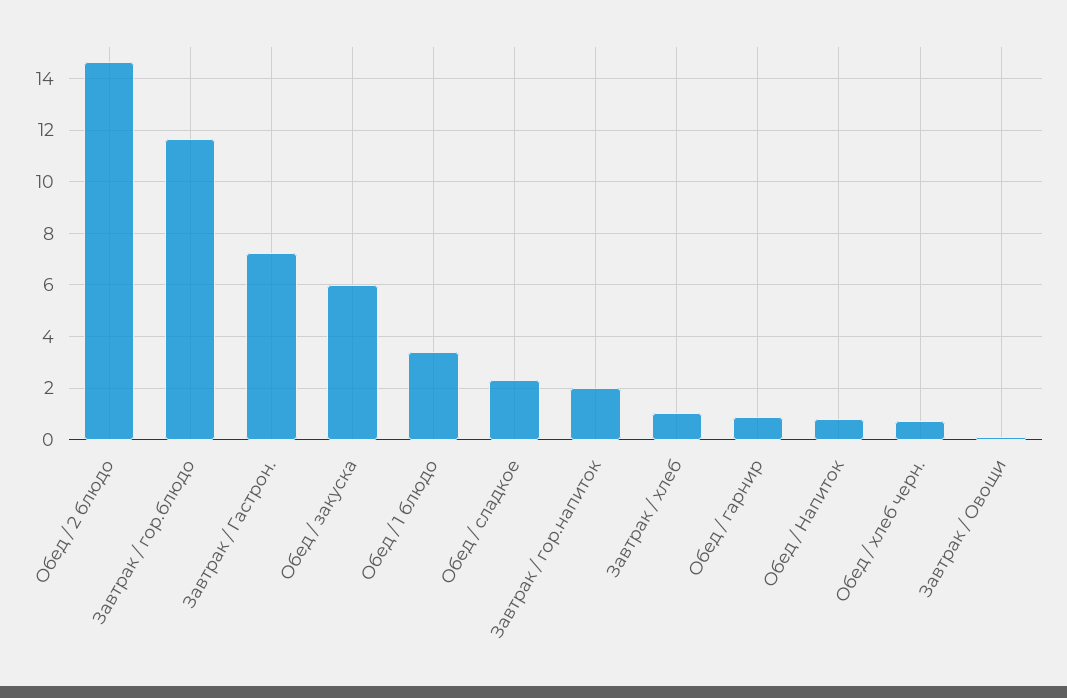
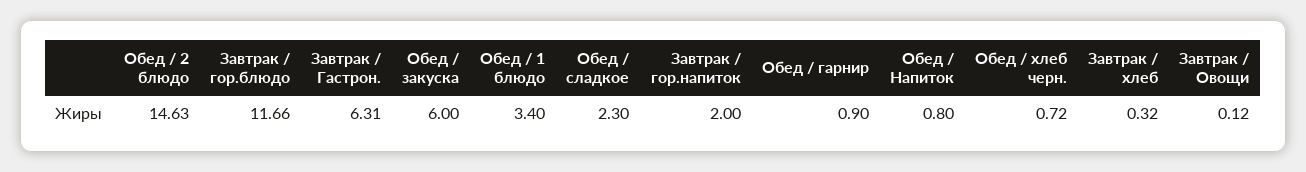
Завтрак / Гастрон.: 7.25 -> 6.31
Завтрак / хлеб: 1 -> 0.32

